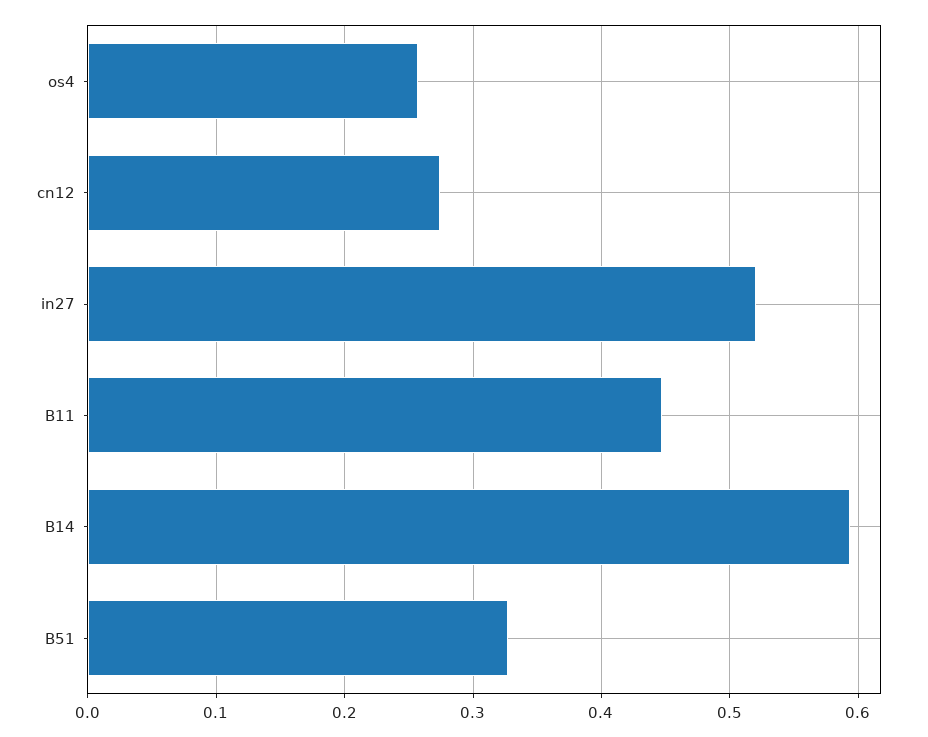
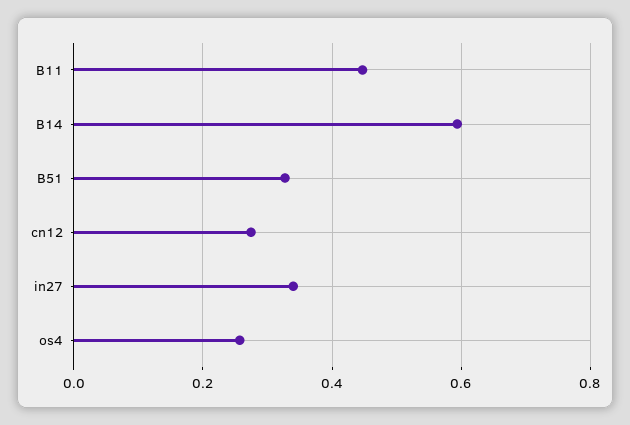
in27: 0.52 -> 0.34

